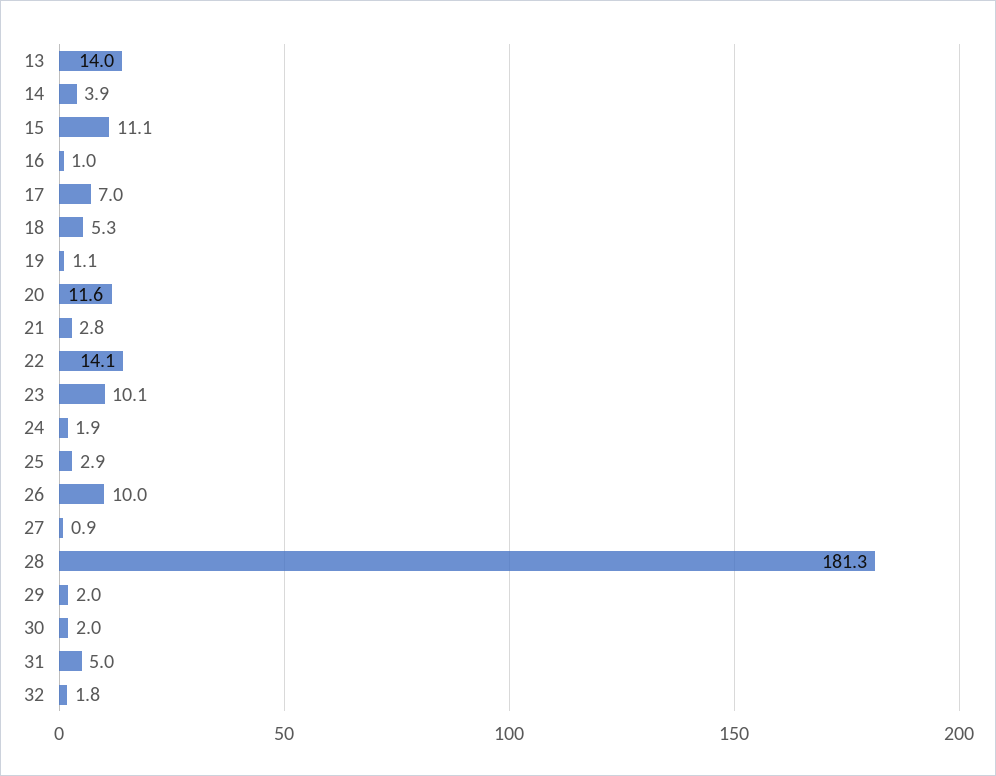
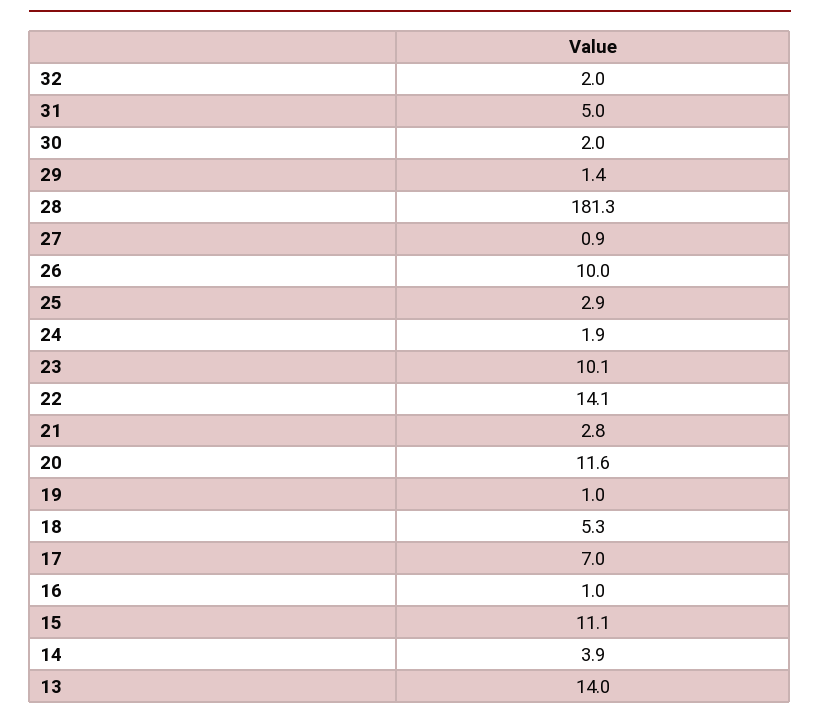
19: 1.1 -> 1
29: 2 -> 1.4
32: 1.8 -> 2

